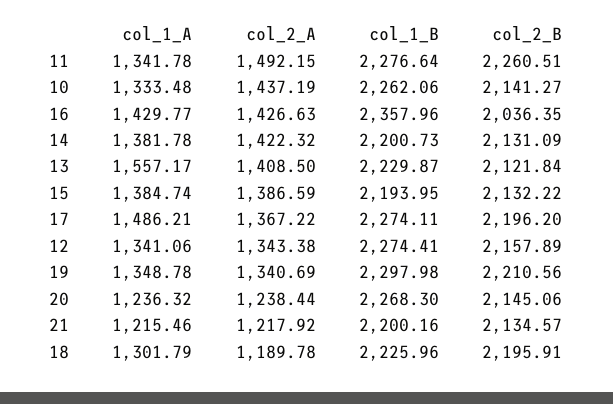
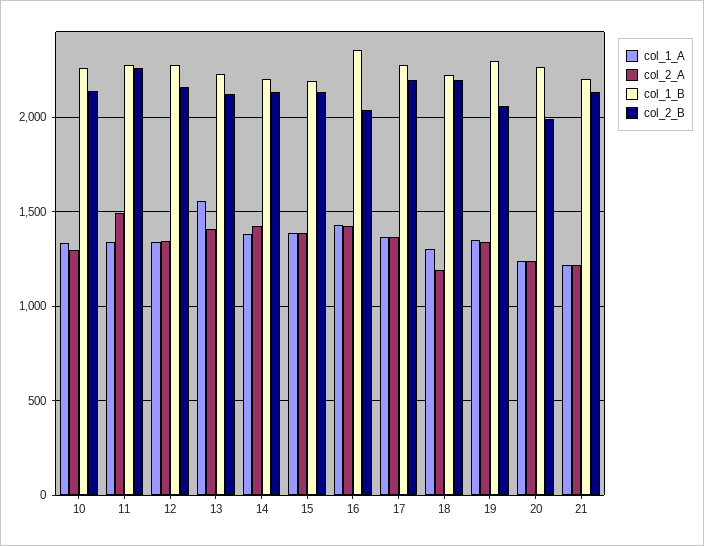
col_2_A, 10: 1437.19 -> 1300
col_1_A, 17: 1486.21 -> 1350
col_2_B, 19: 2210.56 -> 2050
col_2_B, 20: 2145.06 -> 2000

